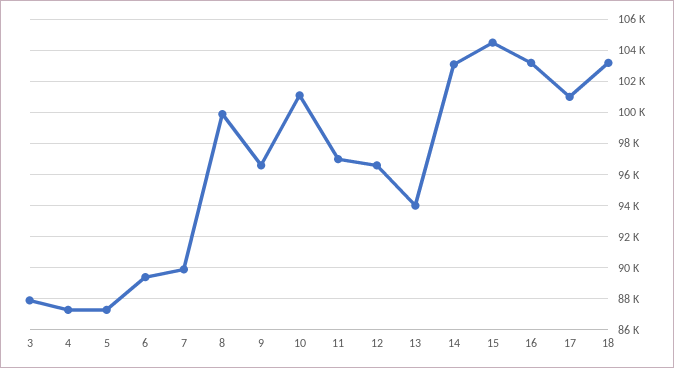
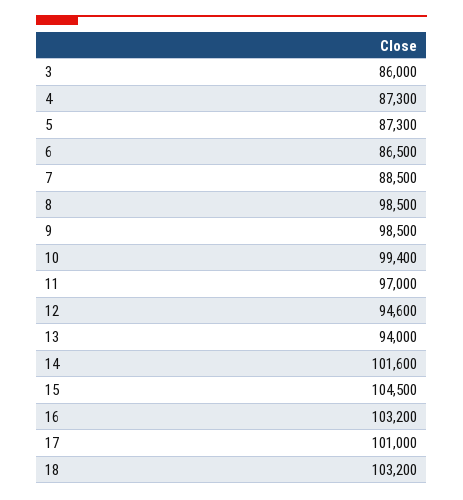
3: 88000 -> 86000
6: 89500 -> 86500
7: 90000 -> 88500
8: 100000 -> 98500
9: 96500 -> 98500
10: 101000 -> 99400
12: 96500 -> 94600
14: 103000 -> 101600

